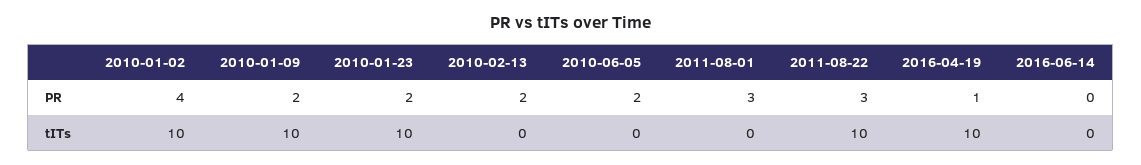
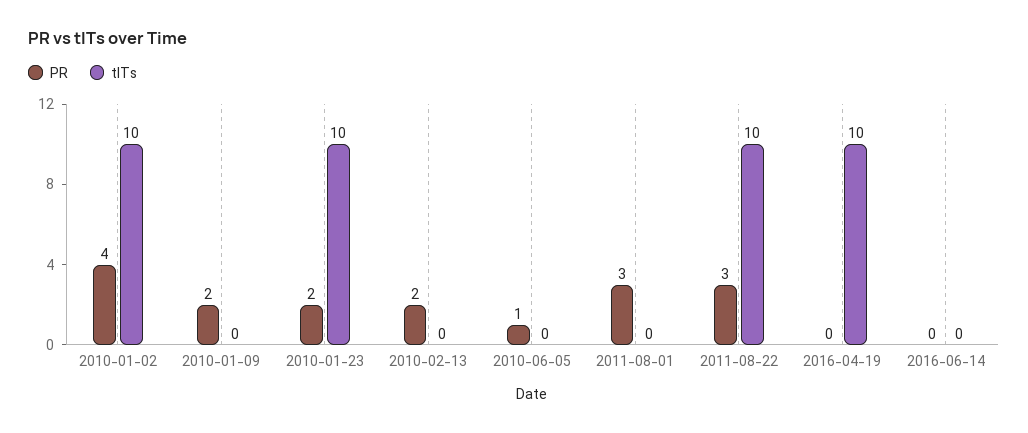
PR, 2010-06-05: 2 -> 1
PR, 2016-04-19: 1 -> 0
tITs, 2010-01-09: 10 -> 0

